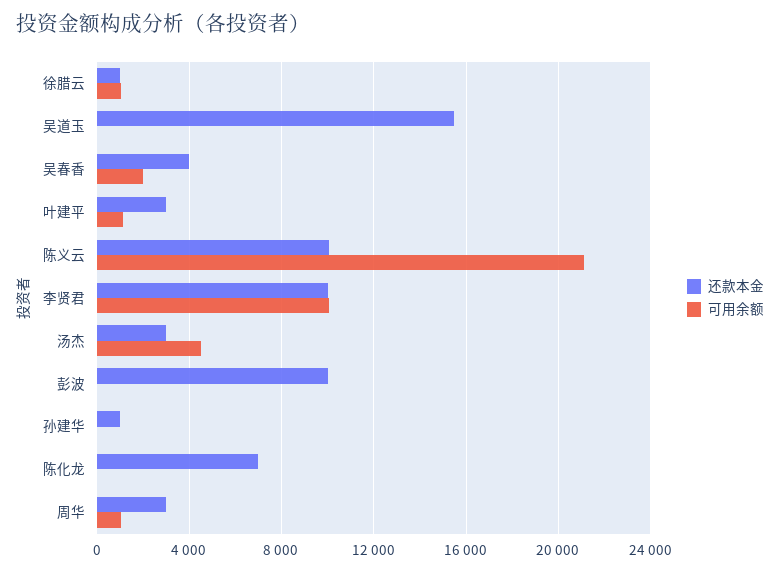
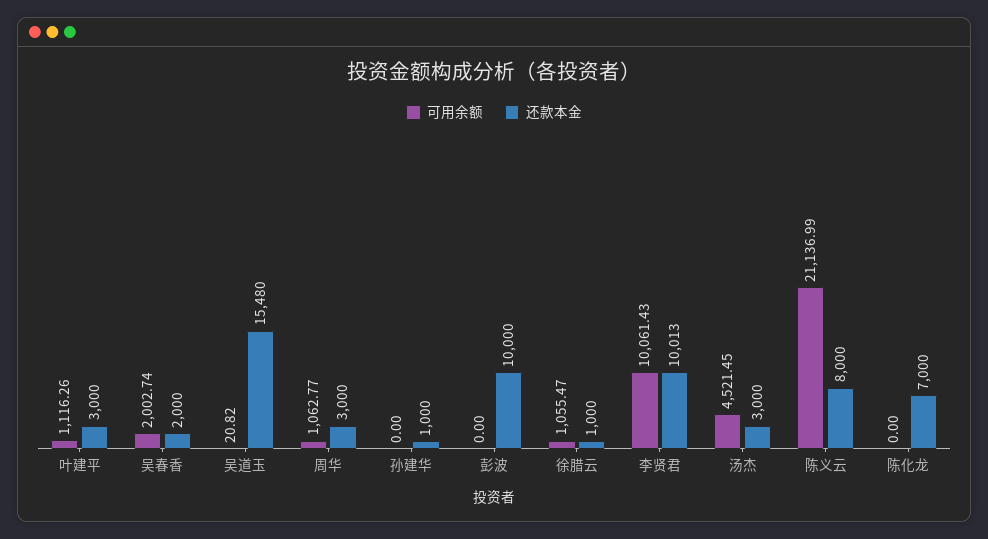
还款本金, 吴春香: 4000 -> 2000
还款本金, 陈义云: 10000 -> 8000

